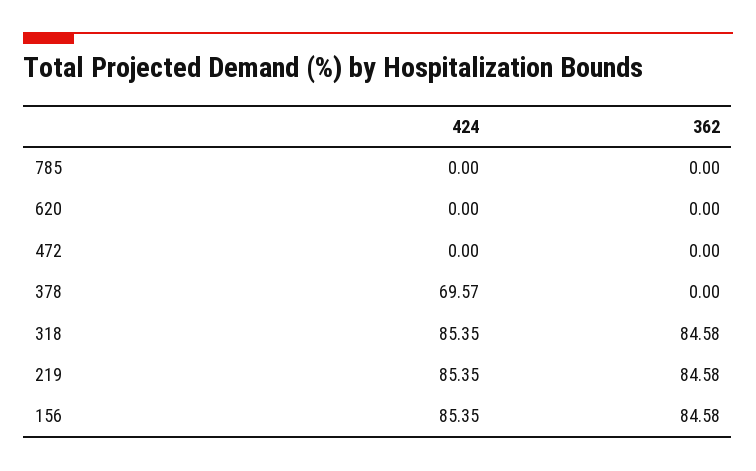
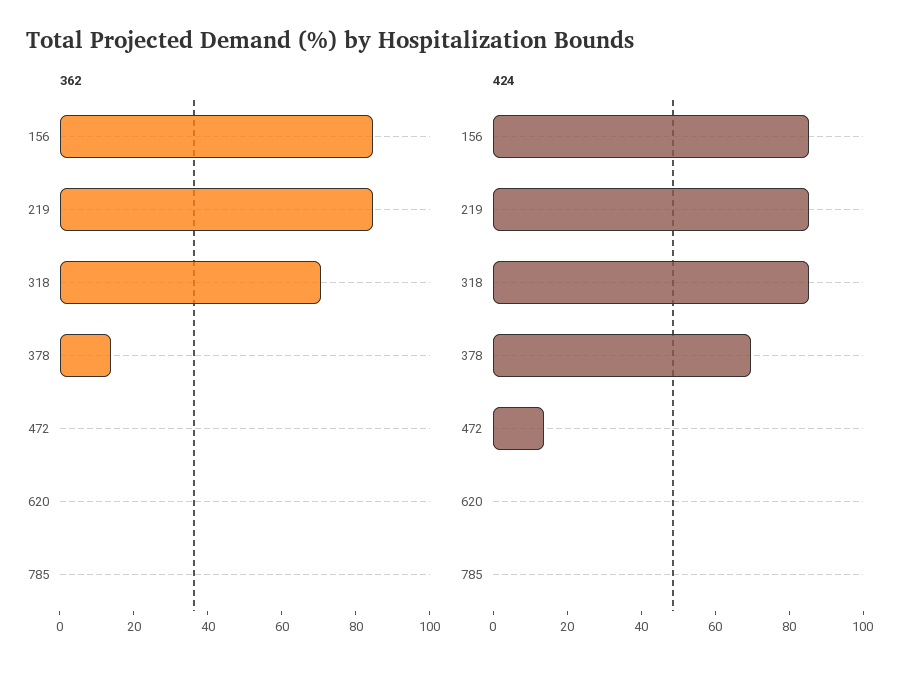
424, 472: 0 -> 15
362, 378: 0 -> 15
362, 318: 84.58 -> 70

